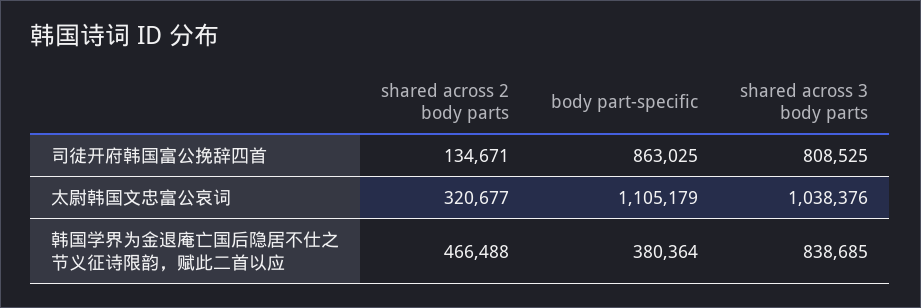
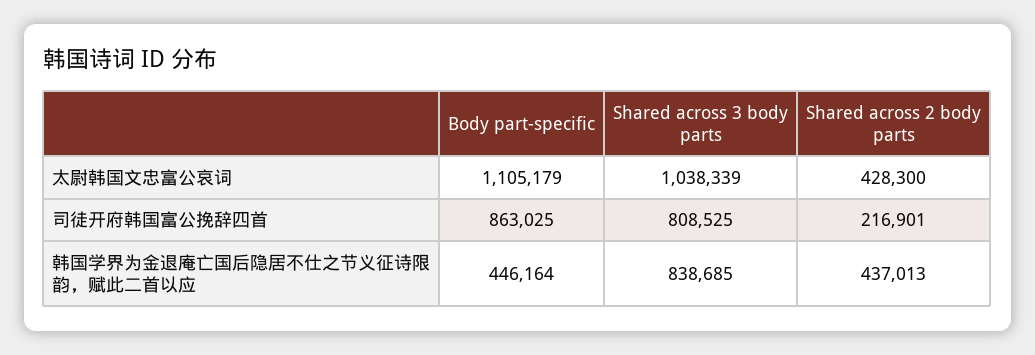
shared across 2 body parts, 司徒开府韩国富公挽辞四首: 134671 -> 216901
shared across 2 body parts, 太尉韩国文忠富公哀词: 320677 -> 428300
shared across 3 body parts, 太尉韩国文忠富公哀词: 1038376 -> 1038339
shared across 2 body parts, 韩国学界为金退庵亡国后隐居不仕之节义征诗限韵，赋此二首以应: 466488 -> 437013
body part-specific, 韩国学界为金退庵亡国后隐居不仕之节义征诗限韵，赋此二首以应: 380364 -> 446164

